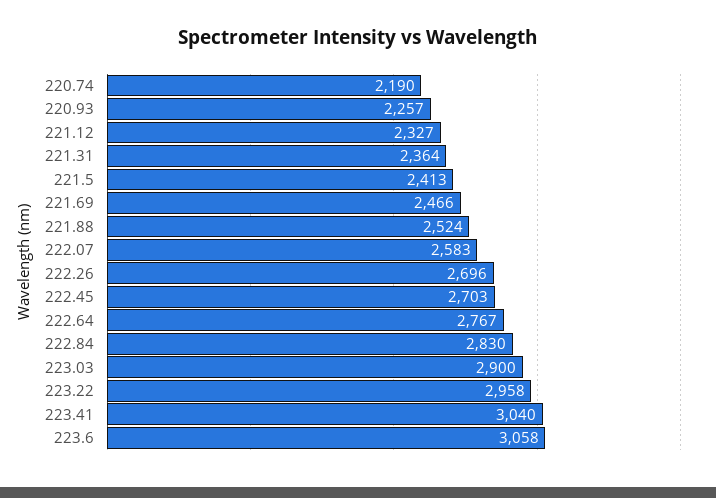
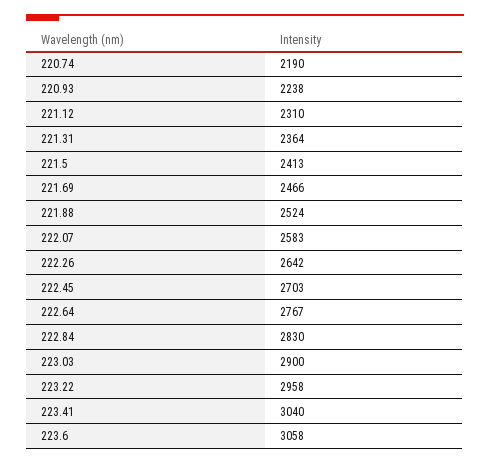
220.93: 2257 -> 2238
221.12: 2327 -> 2310
222.26: 2696 -> 2642

